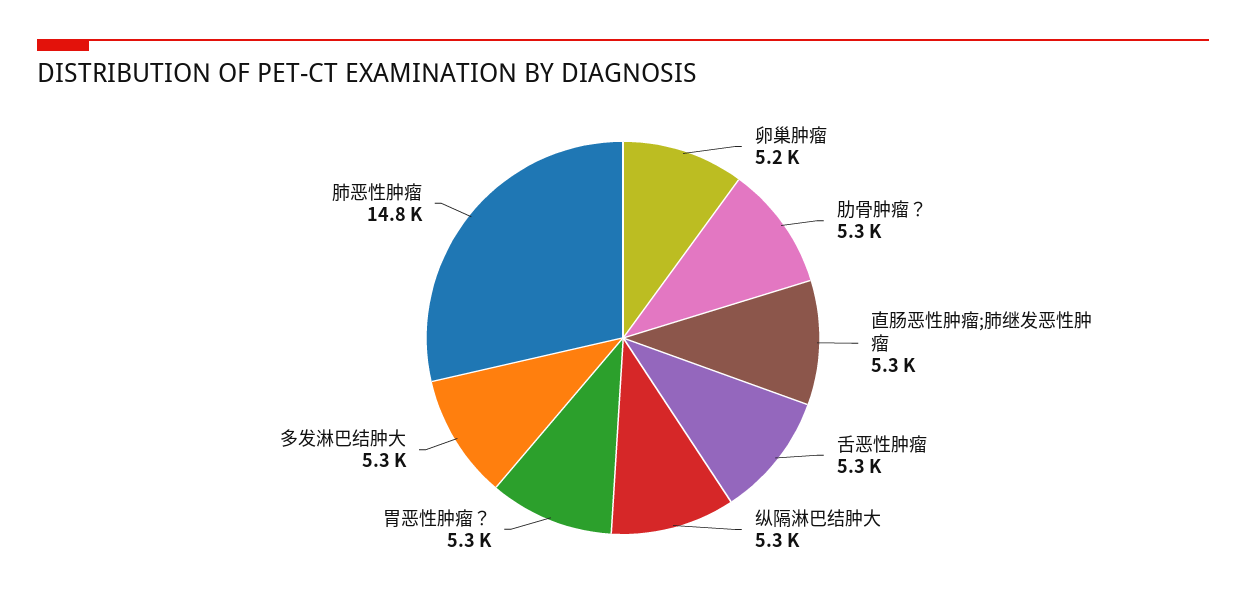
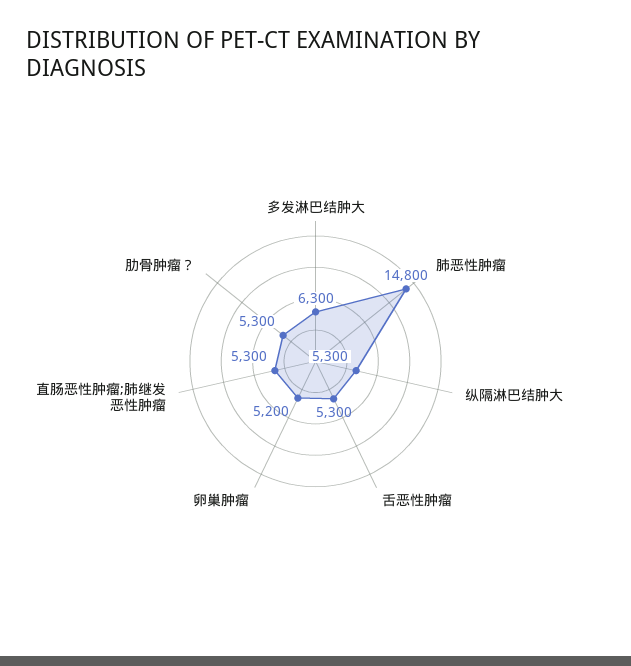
胃恶性肿瘤？: 5300 -> none
多发淋巴结肿大: 5300 -> 6300

